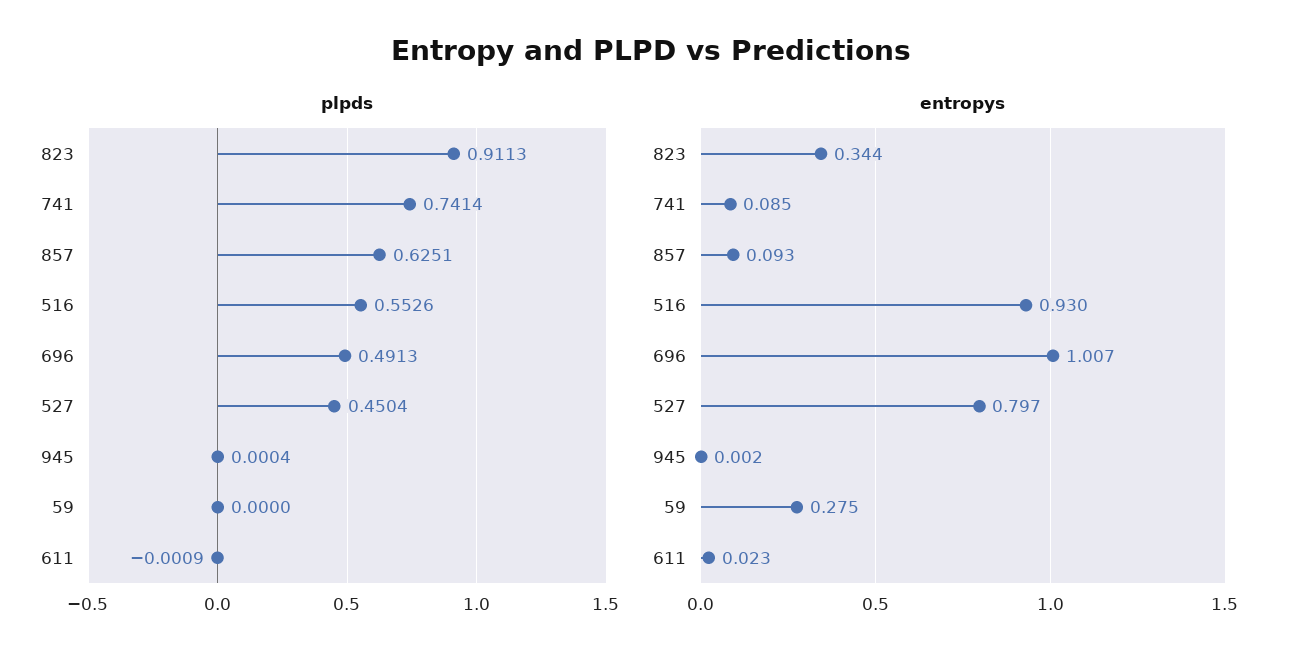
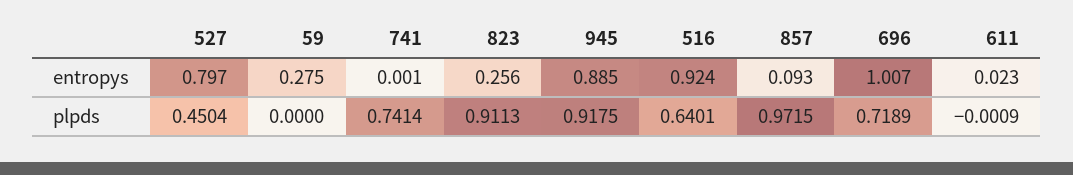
plpds, 857: 0.6251 -> 0.9715
plpds, 516: 0.5526 -> 0.6401
plpds, 696: 0.4913 -> 0.7189
plpds, 945: 0.0004 -> 0.9175
entropys, 823: 0.344 -> 0.256
entropys, 741: 0.085 -> 0.001
entropys, 516: 0.93 -> 0.924
entropys, 945: 0.002 -> 0.885

